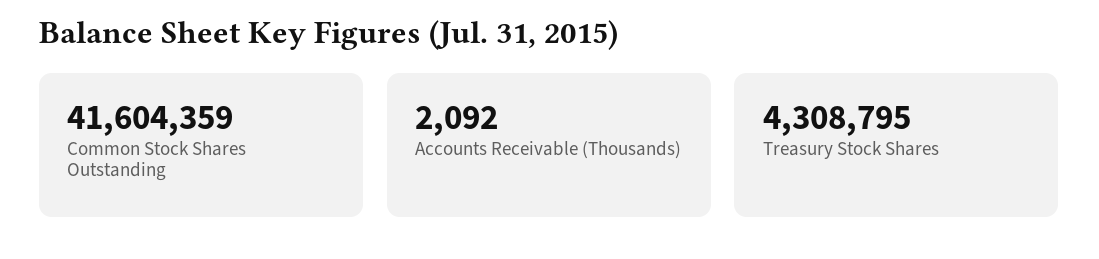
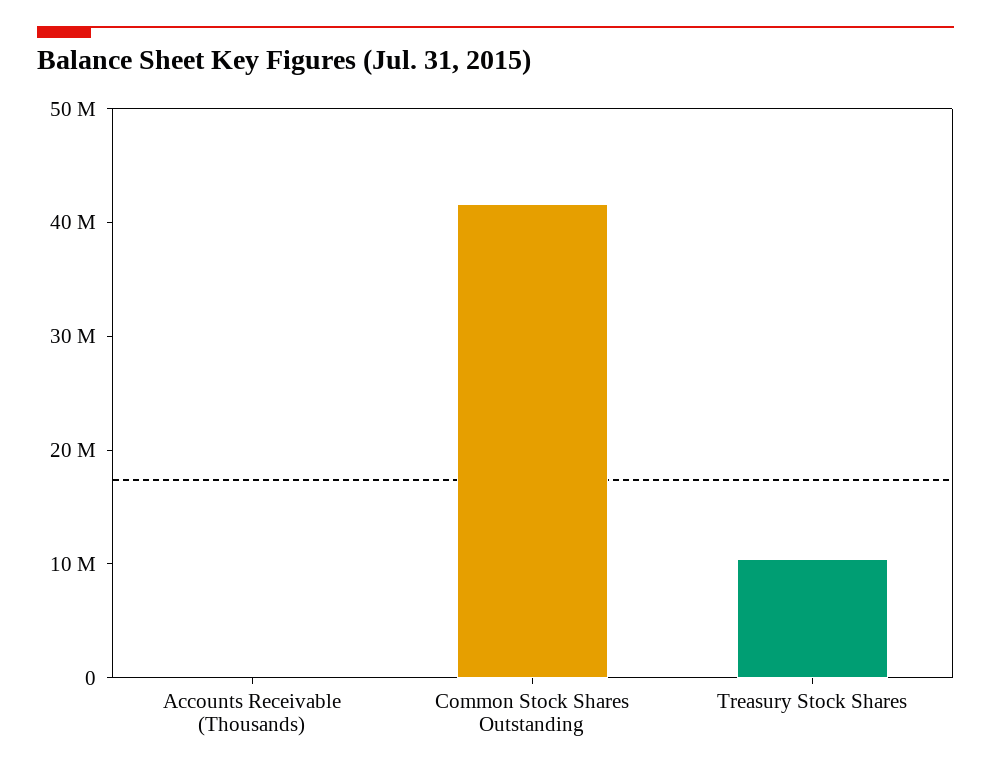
Treasury Stock Shares: 4308795 -> 10000000

